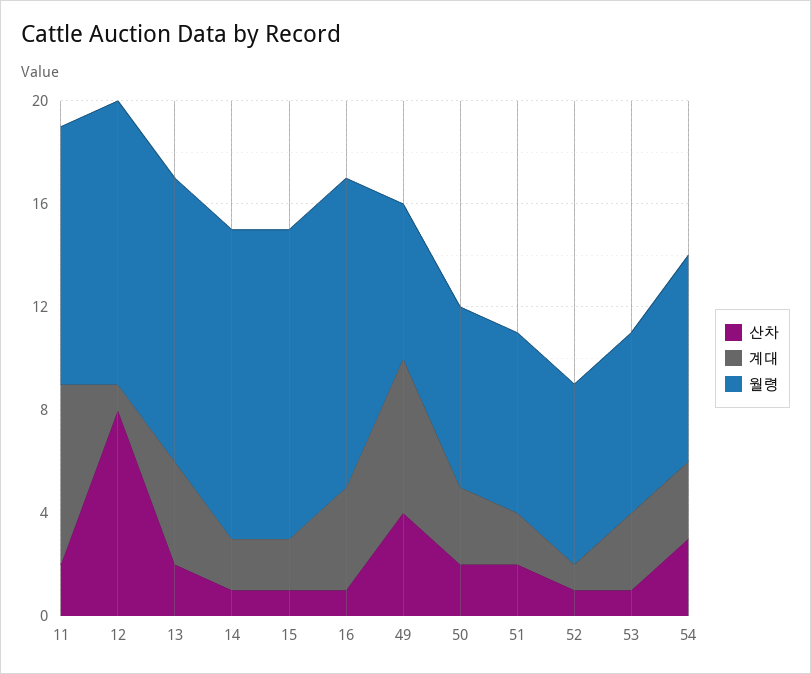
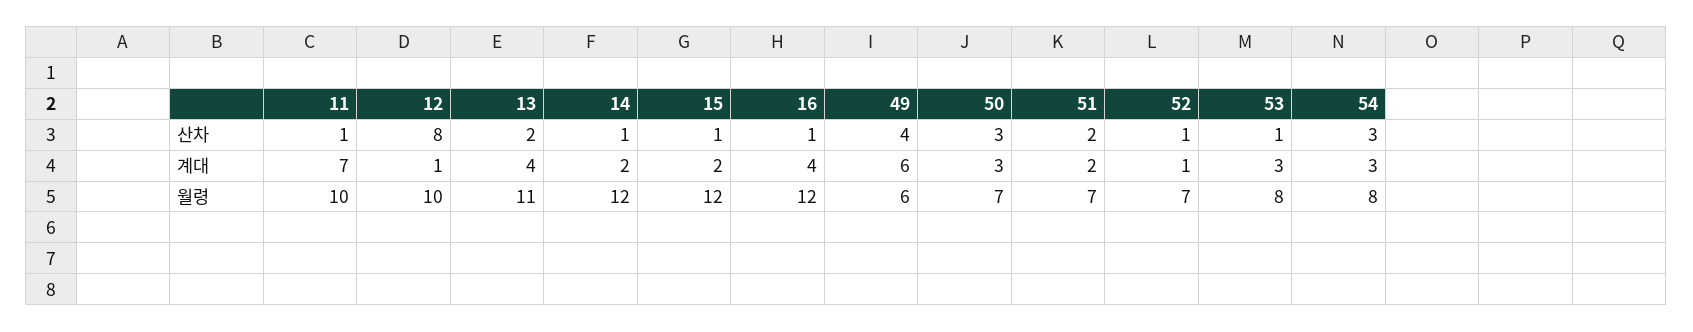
산차, 11: 2 -> 1
월령, 12: 11 -> 10
산차, 50: 2 -> 3
월령, 53: 7 -> 8

